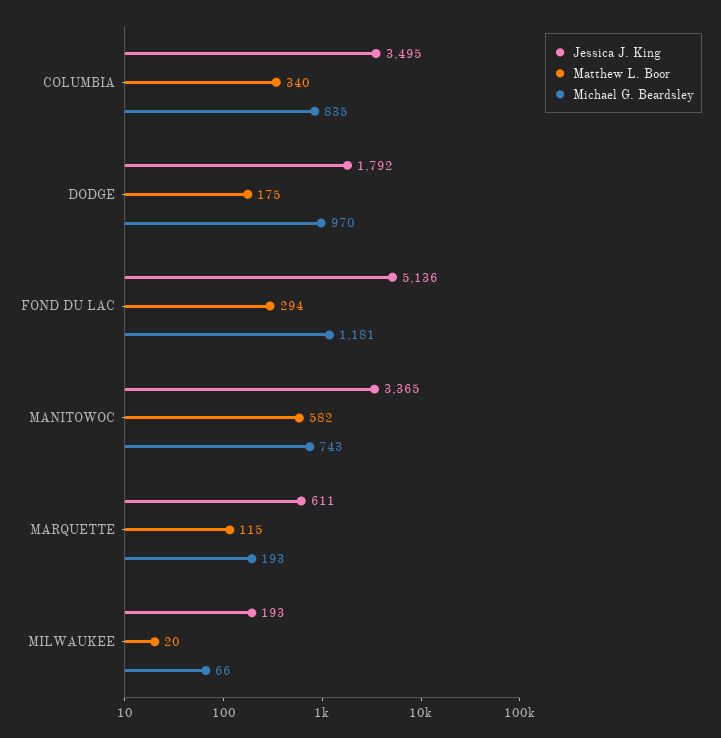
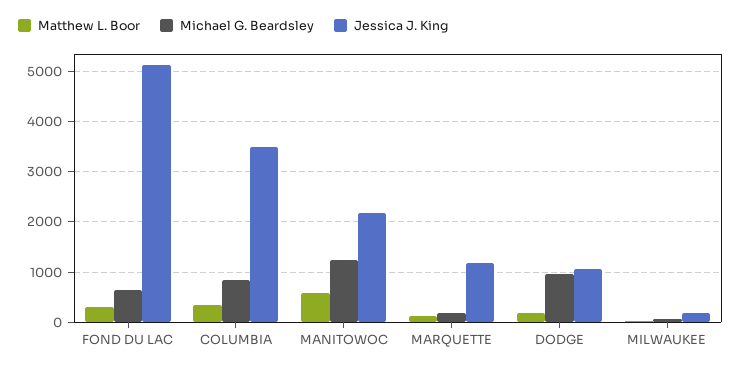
Jessica J. King, DODGE: 1792 -> 1000
Michael G. Beardsley, FOND DU LAC: 1181 -> 600
Jessica J. King, MANITOWOC: 3365 -> 2200
Michael G. Beardsley, MANITOWOC: 743 -> 1200
Jessica J. King, MARQUETTE: 611 -> 1200

